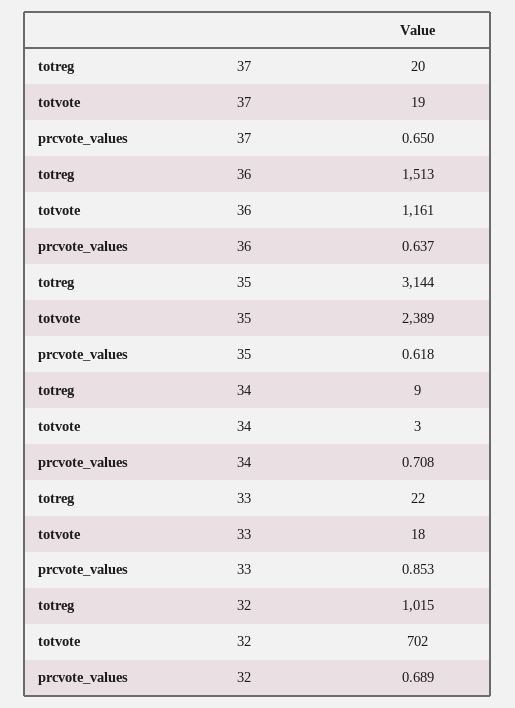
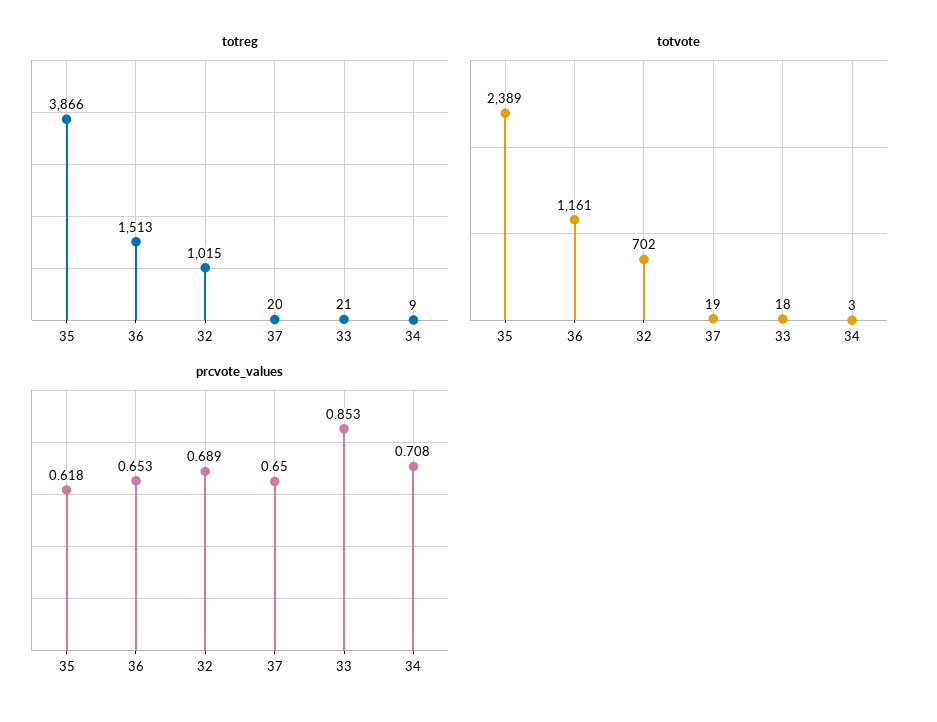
prcvote_values, 36: 0.637 -> 0.653
totreg, 35: 3144 -> 3866
totreg, 33: 22 -> 21

